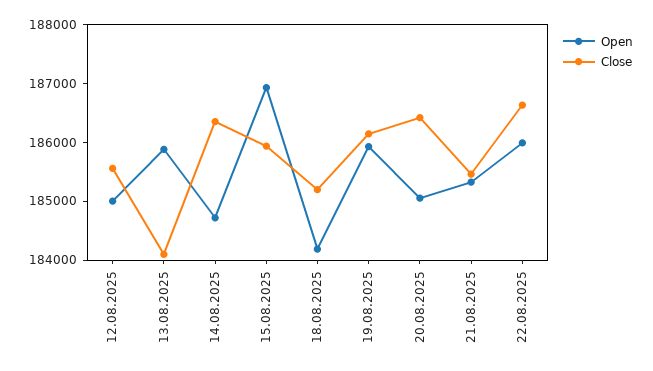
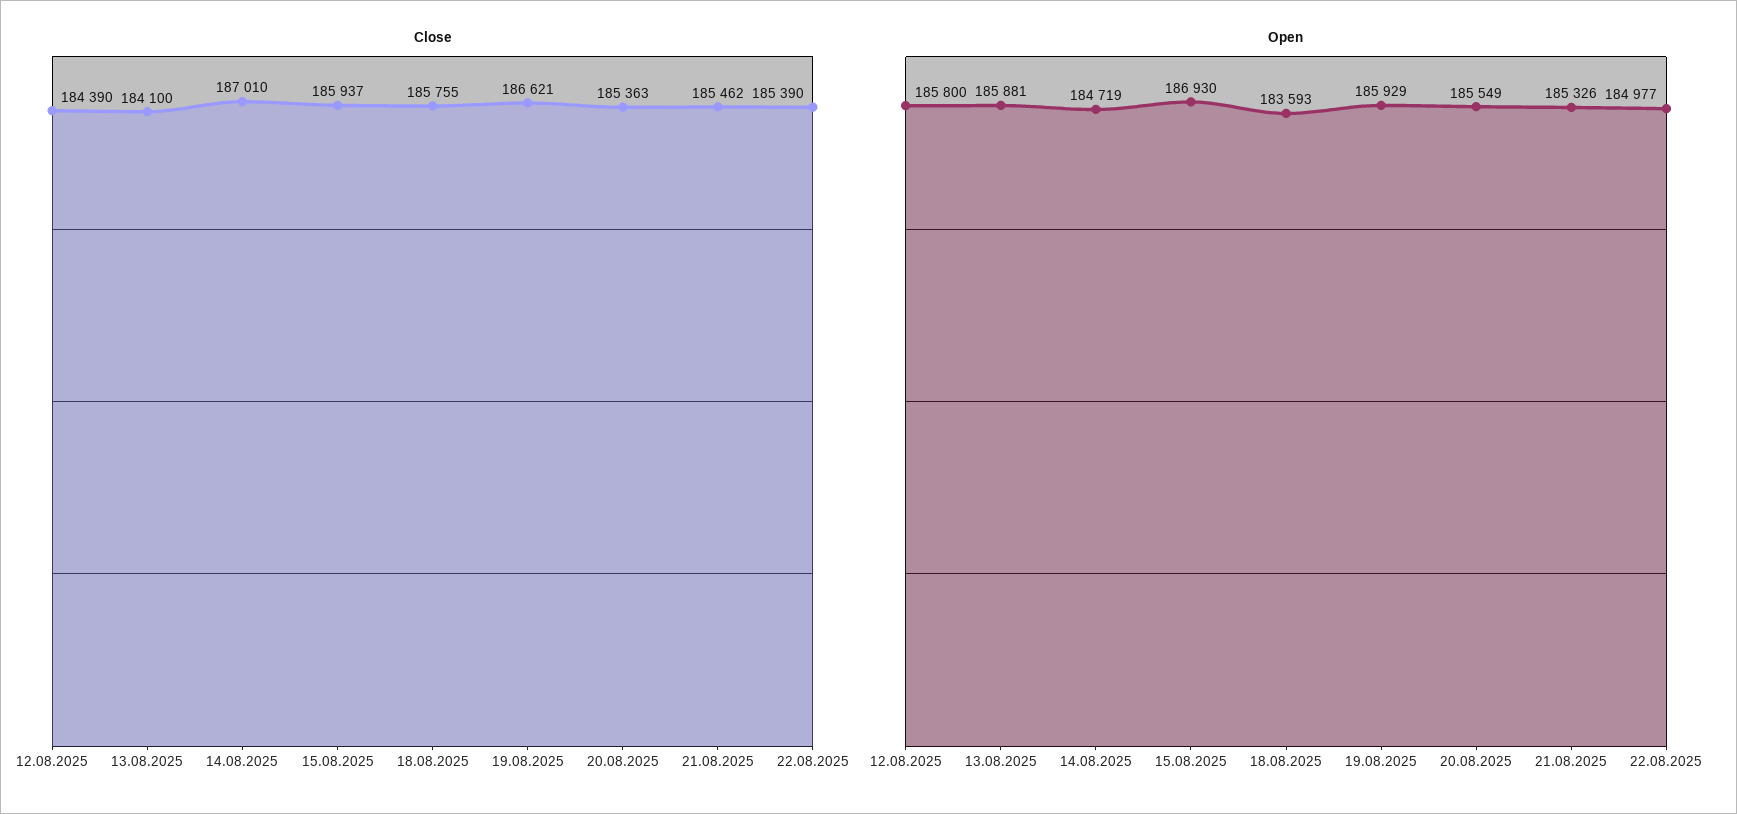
Open, 12.08.2025: 185000 -> 185800
Close, 12.08.2025: 185600 -> 184390
Close, 14.08.2025: 186400 -> 187010
Open, 18.08.2025: 184200 -> 183593
Close, 18.08.2025: 185200 -> 185755
Close, 19.08.2025: 186200 -> 186621
Open, 20.08.2025: 185000 -> 185549
Close, 20.08.2025: 186400 -> 185363
Open, 22.08.2025: 186000 -> 184977
Close, 22.08.2025: 186600 -> 185390

